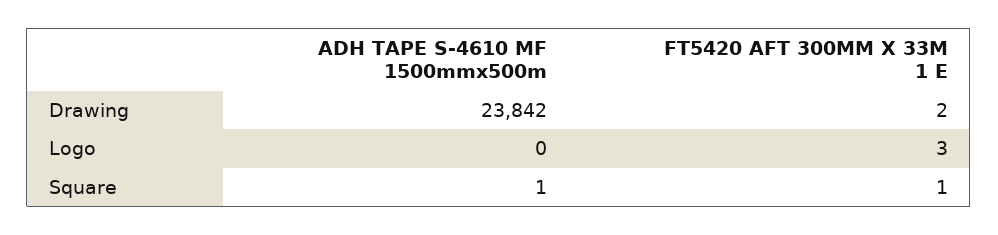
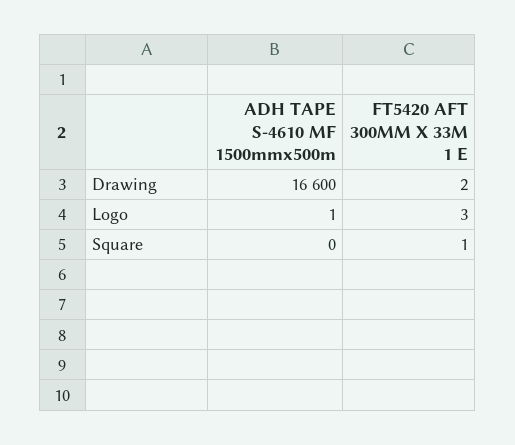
ADH TAPE S-4610 MF 1500mmx500m, Drawing: 23842 -> 16600
ADH TAPE S-4610 MF 1500mmx500m, Logo: 0 -> 1
ADH TAPE S-4610 MF 1500mmx500m, Square: 1 -> 0

